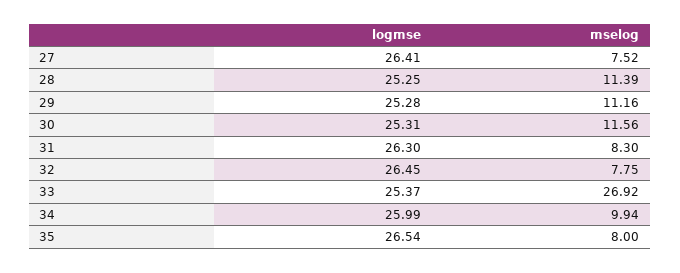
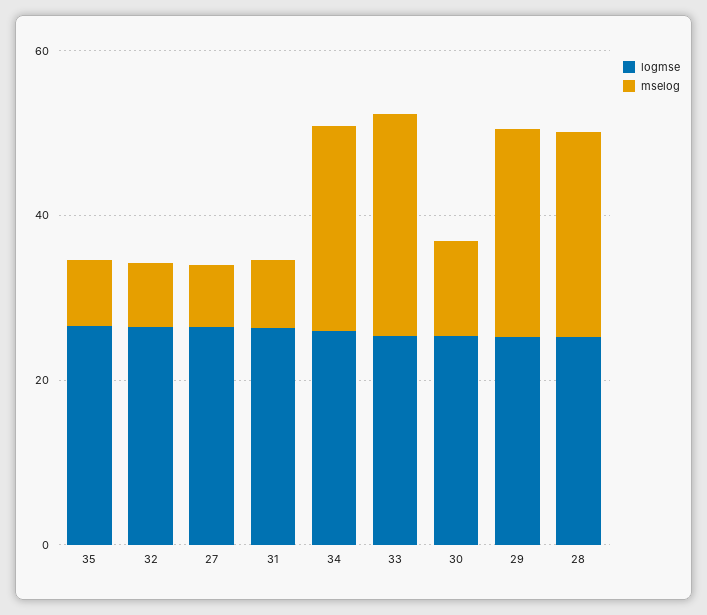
mselog, 28: 11.39 -> 25
mselog, 29: 11.16 -> 25
mselog, 34: 9.94 -> 25

